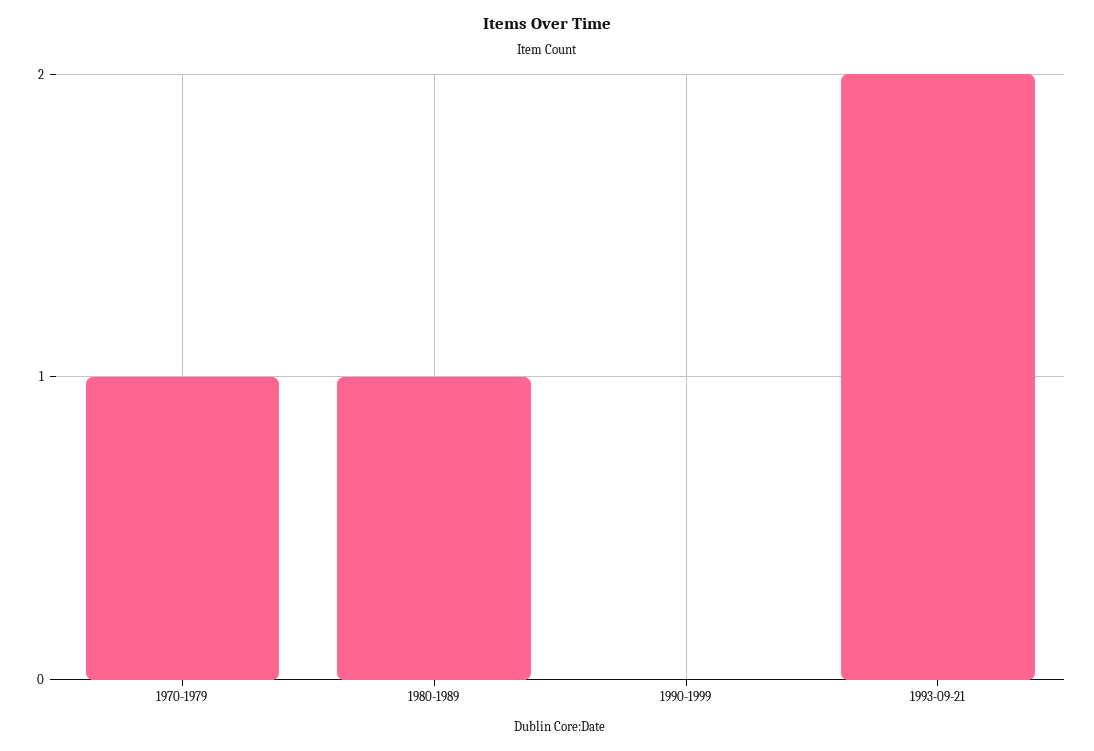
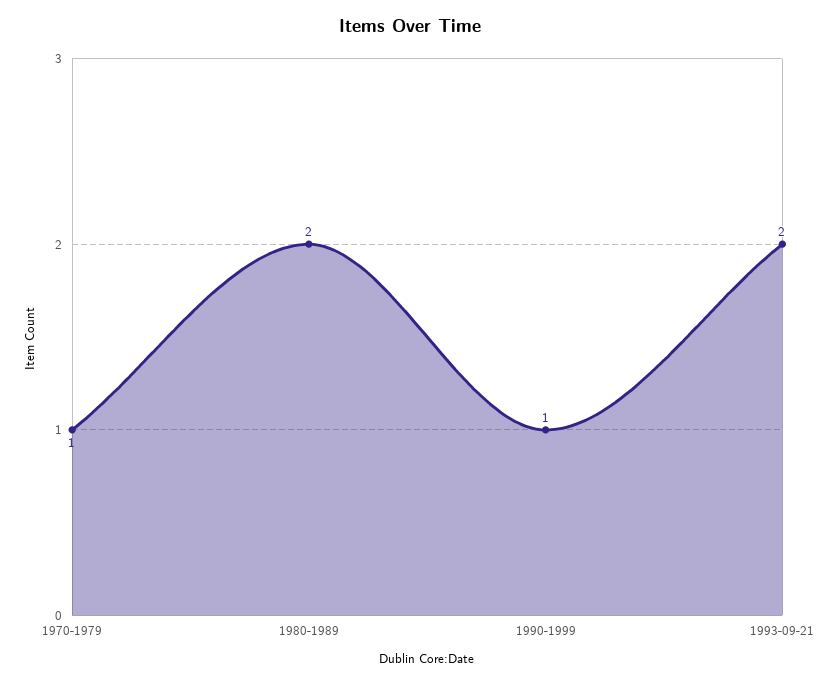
1980-1989: 1 -> 2
1990-1999: 0 -> 1

